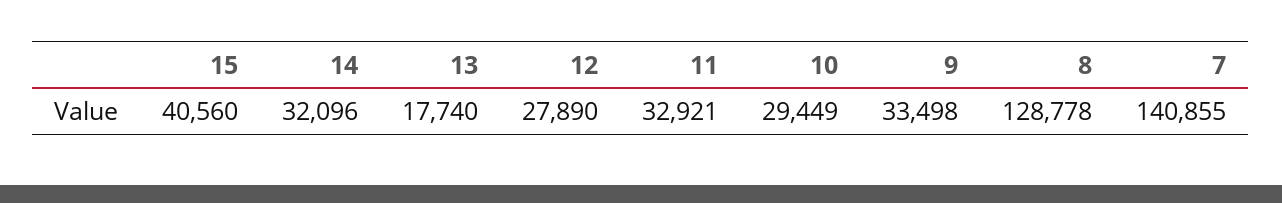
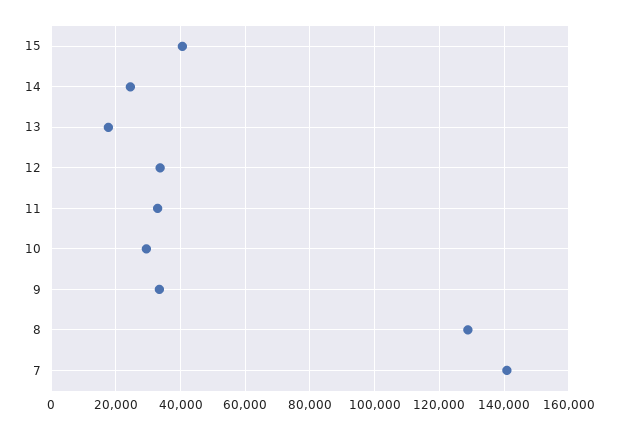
14: 32096 -> 24000
12: 27890 -> 34000

